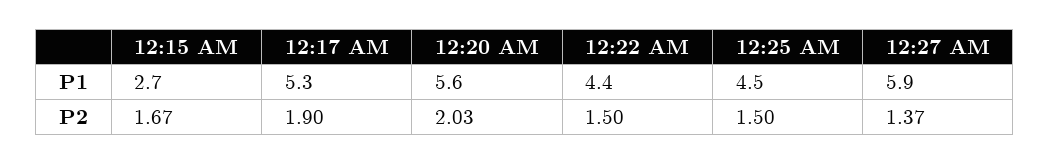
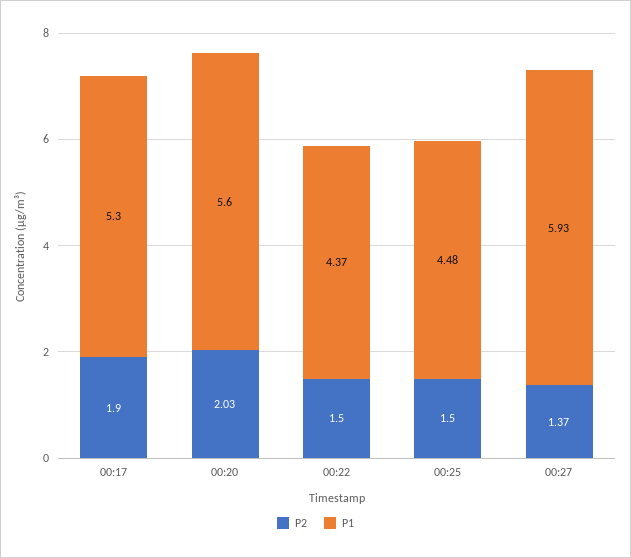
P1, 12:15 AM: 2.7 -> none
P2, 12:15 AM: 1.67 -> none

